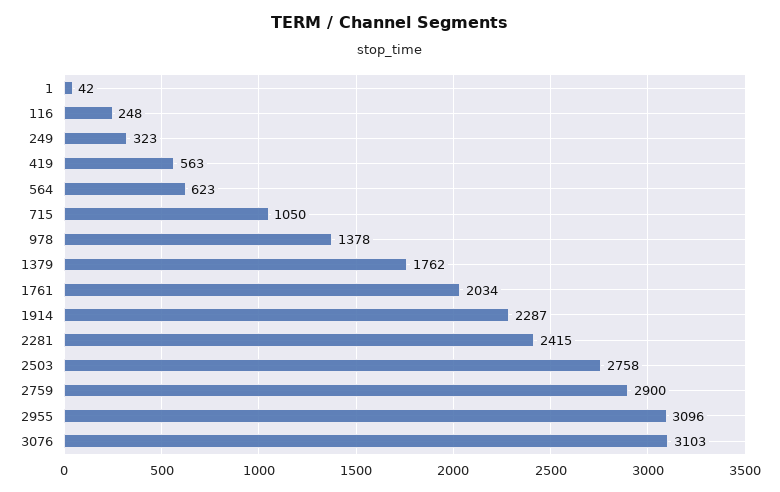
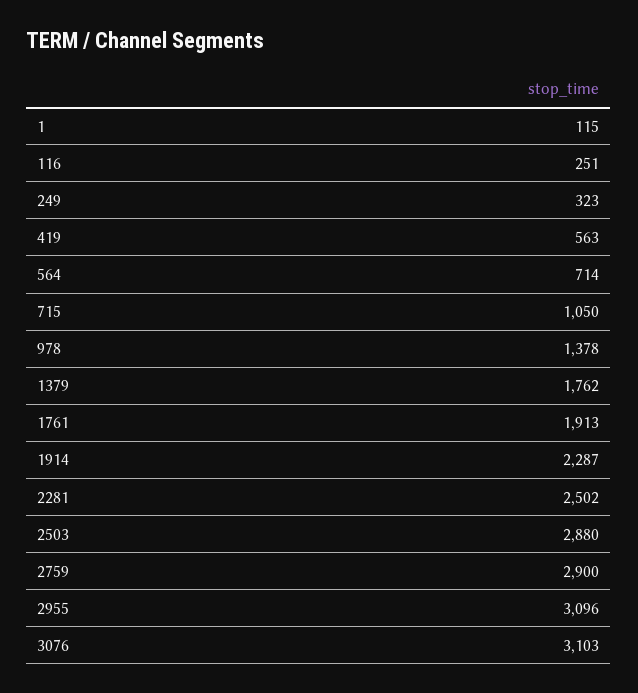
1: 42 -> 115
116: 248 -> 251
564: 623 -> 714
1761: 2034 -> 1913
2281: 2415 -> 2502
2503: 2758 -> 2880

